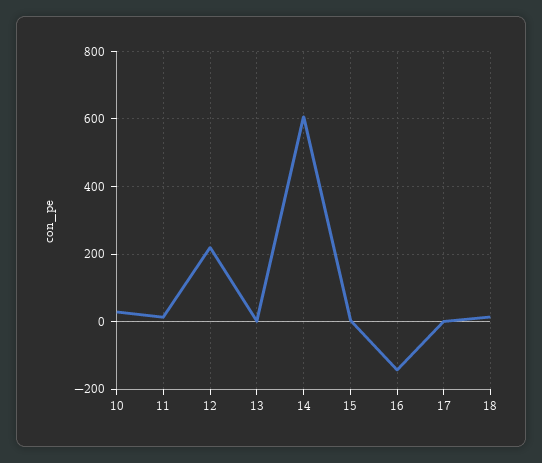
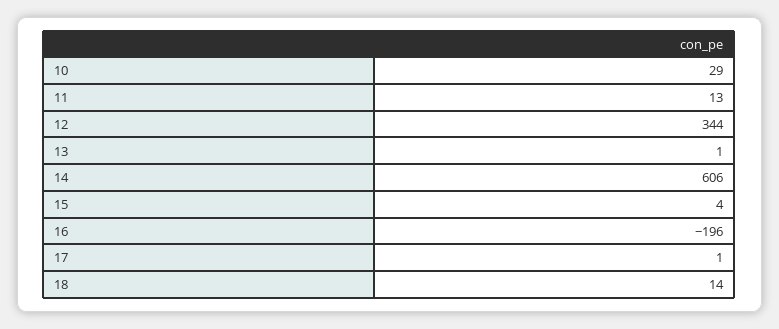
12: 220 -> 344
16: -140 -> -196

